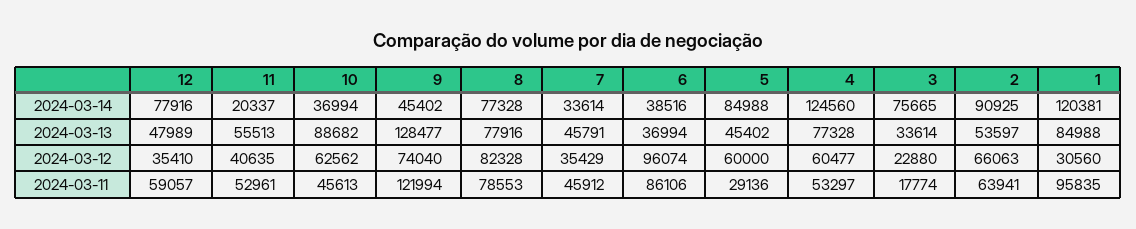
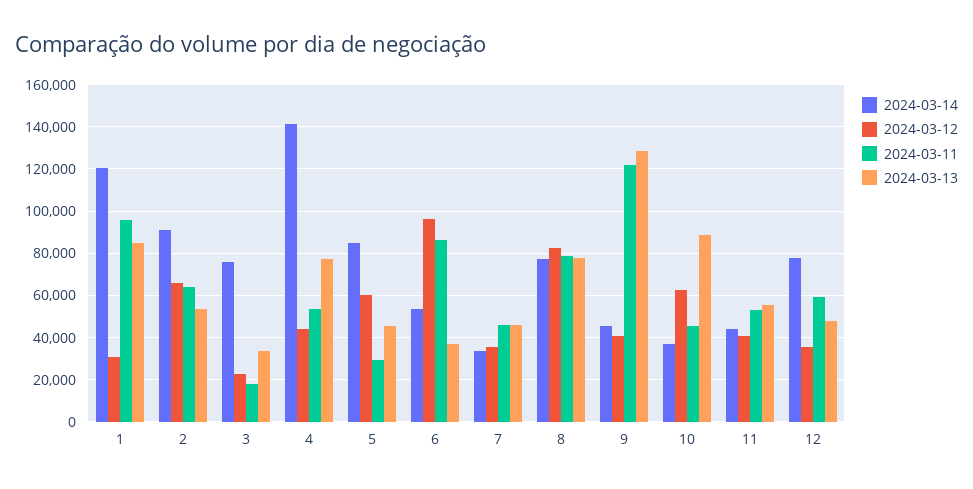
2024-03-14, 11: 20337 -> 45000
2024-03-14, 6: 38516 -> 55000
2024-03-14, 4: 124560 -> 140000
2024-03-12, 9: 74040 -> 40000
2024-03-12, 4: 60477 -> 45000

